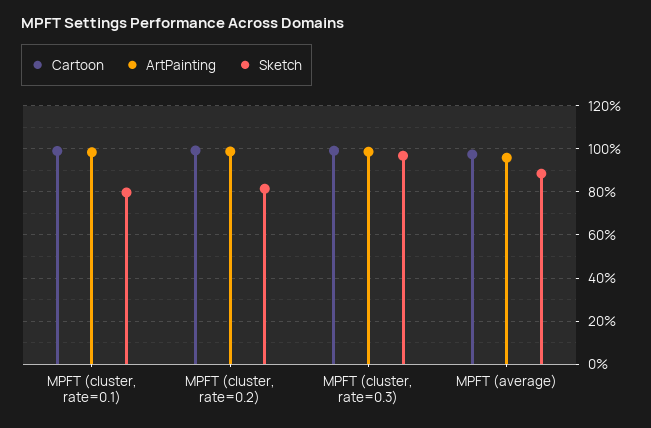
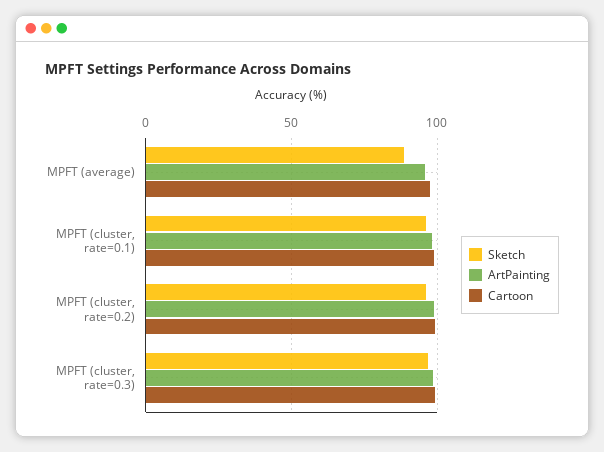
Sketch, MPFT (cluster, rate=0.1): 80 -> 95
Sketch, MPFT (cluster, rate=0.2): 80 -> 95

